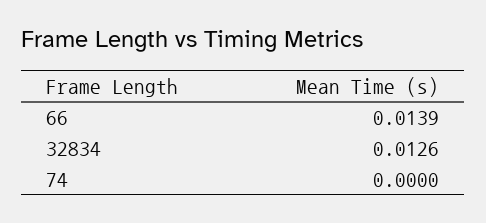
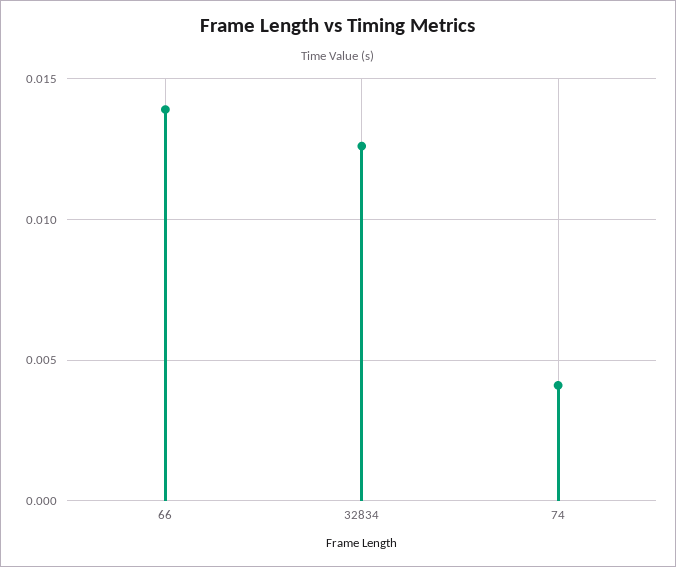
74: 0 -> 0.004

